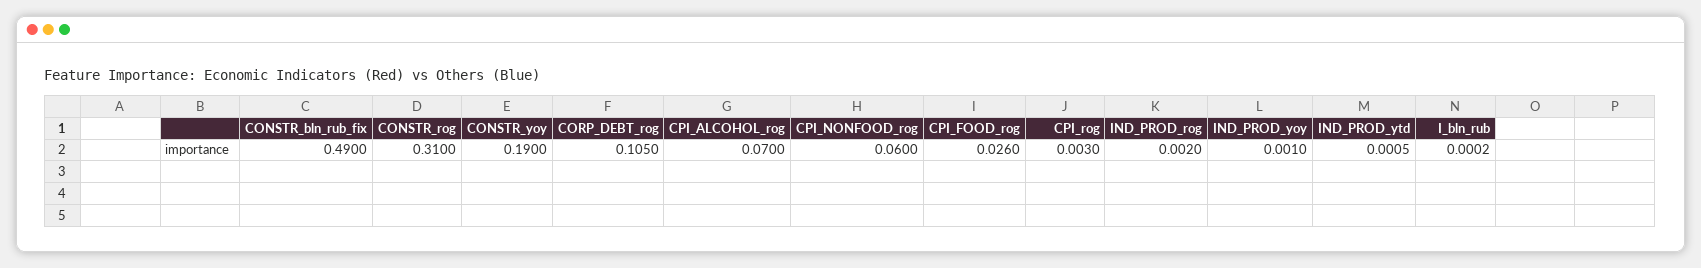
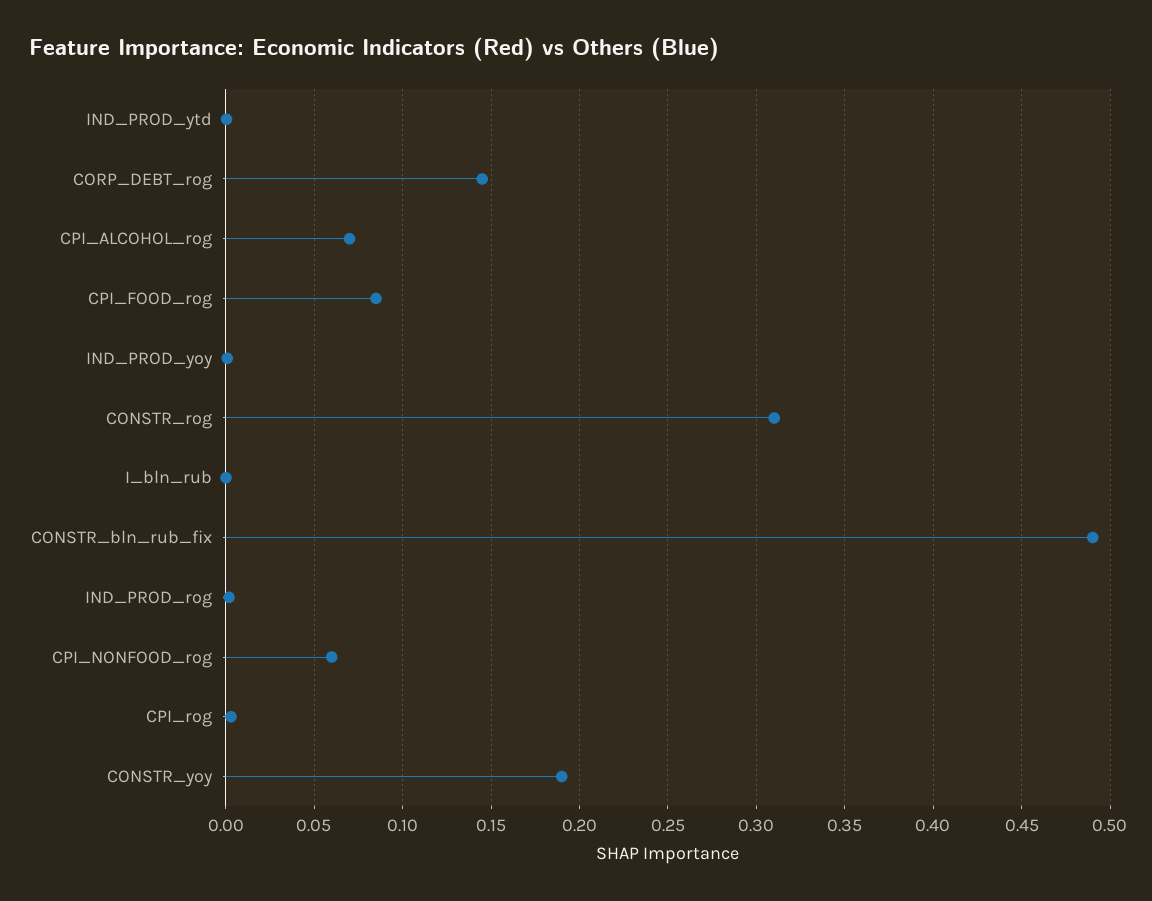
CORP_DEBT_rog: 0.105 -> 0.145
CPI_FOOD_rog: 0.026 -> 0.085

